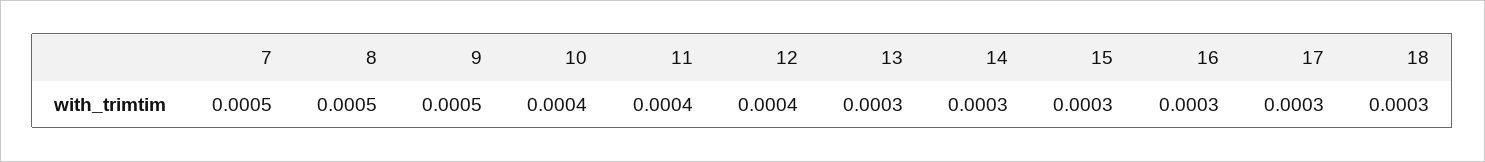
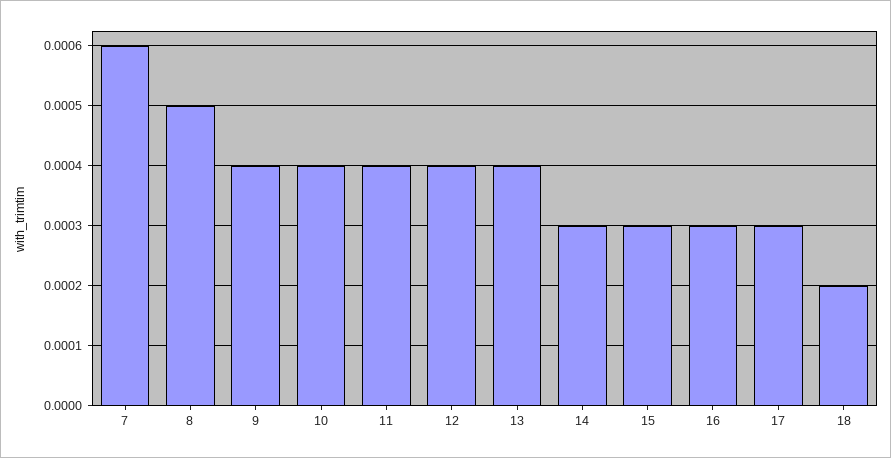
7: 0.0005 -> 0.0006
9: 0.0005 -> 0.0004
13: 0.0003 -> 0.0004
18: 0.0003 -> 0.0002

